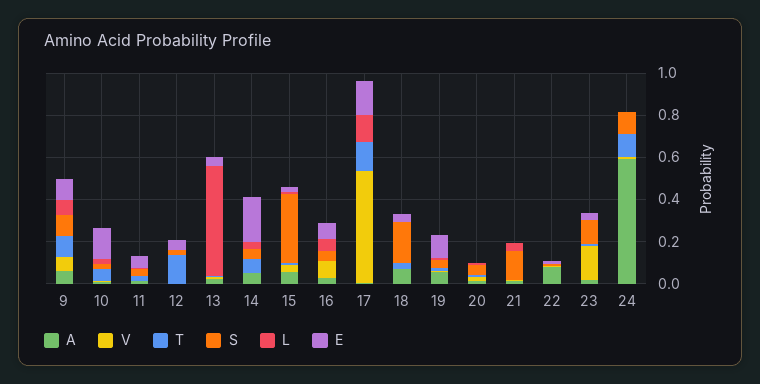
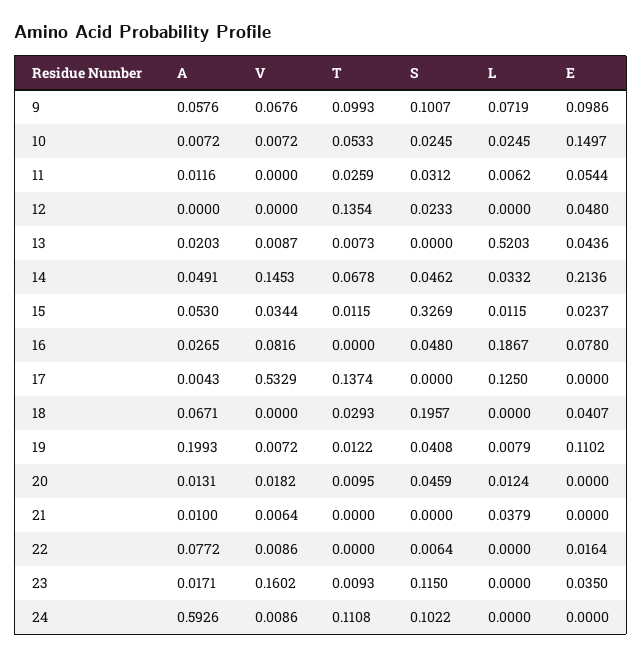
V, 14: 0 -> 0.1453
L, 16: 0.05 -> 0.1867
E, 17: 0.15 -> 0
A, 19: 0.05 -> 0.1993
S, 21: 0.15 -> 0

